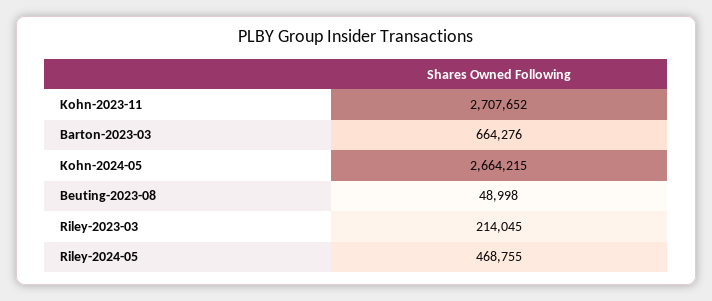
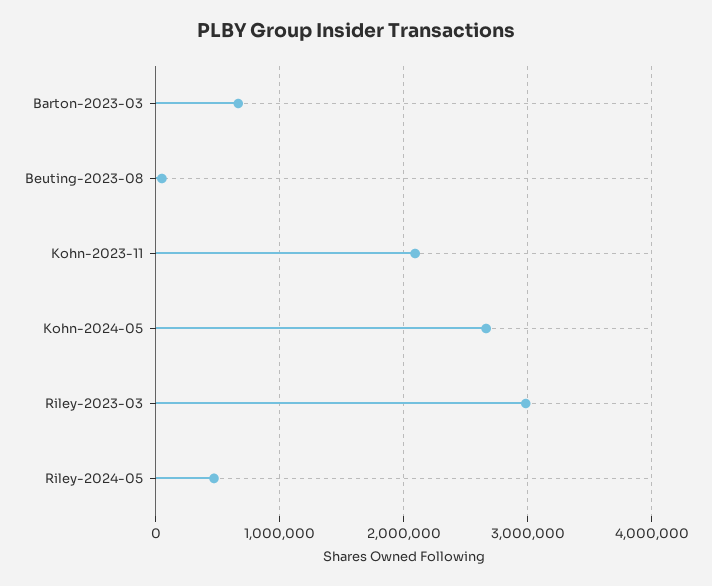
Kohn-2023-11: 2707652 -> 2100000
Riley-2023-03: 214045 -> 3000000

